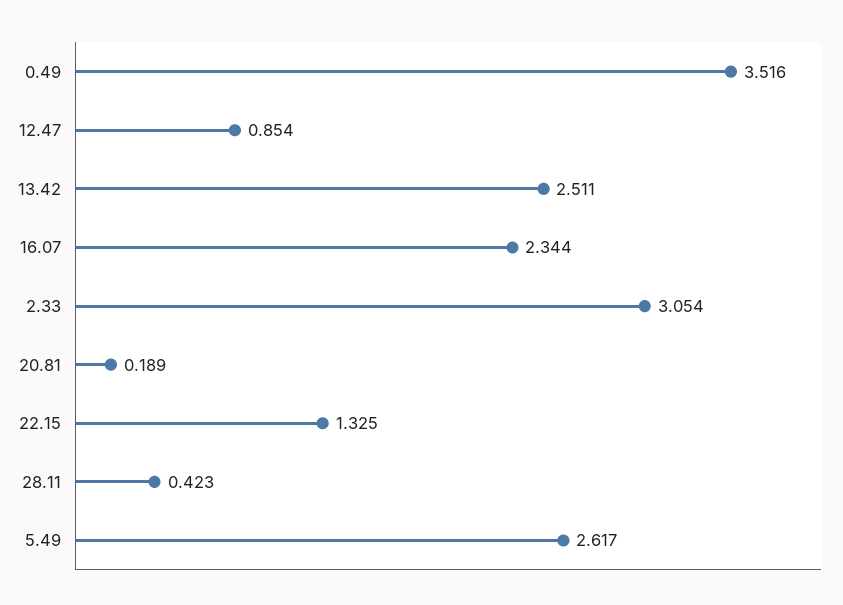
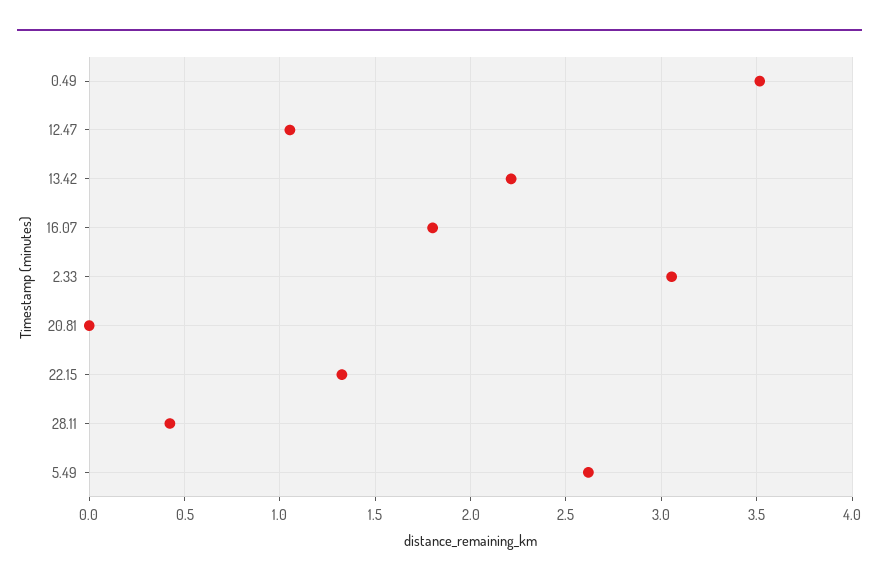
12.47: 0.854 -> 1.05
13.42: 2.511 -> 2.2
16.07: 2.344 -> 1.8
20.81: 0.189 -> 0

